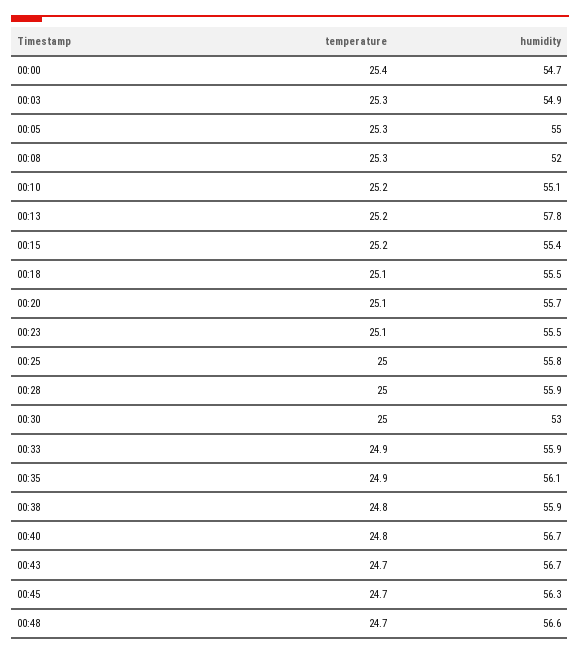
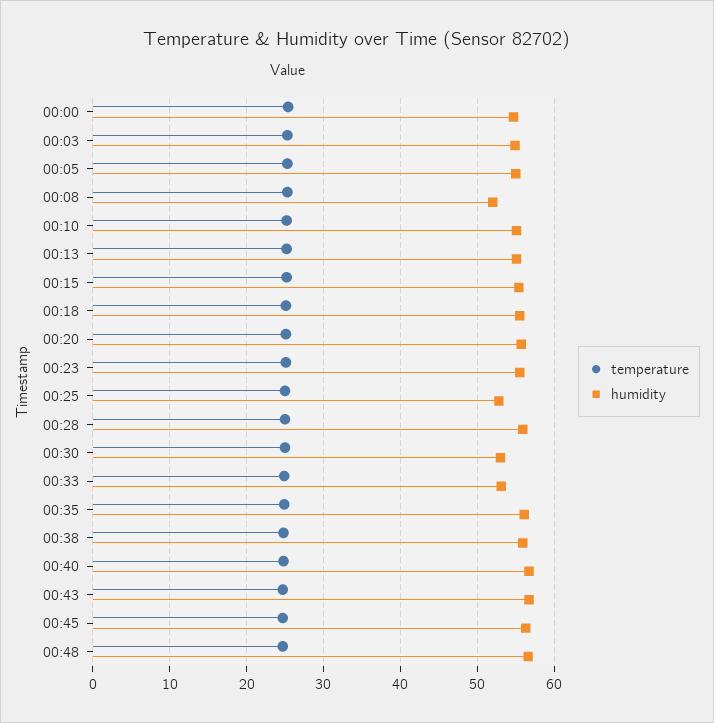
humidity, 00:13: 57.8 -> 55
humidity, 00:25: 55.8 -> 53
humidity, 00:33: 55.9 -> 53

